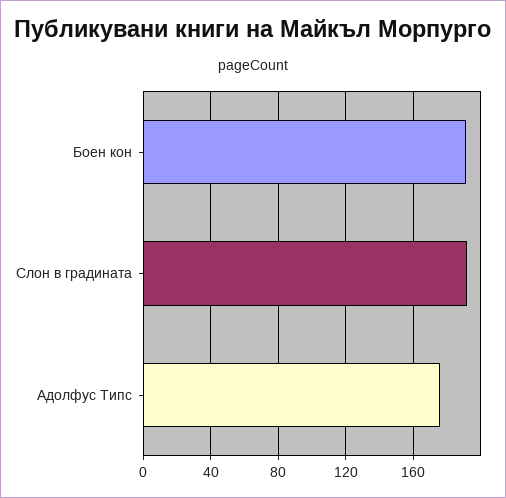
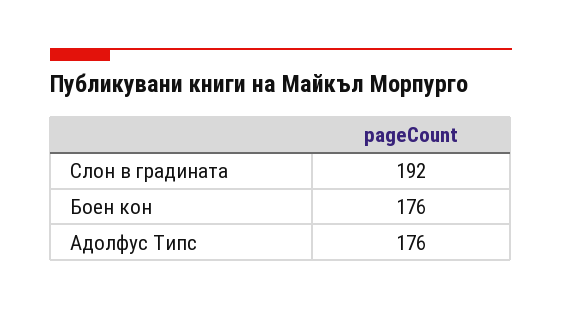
Боен кон: 190 -> 176

